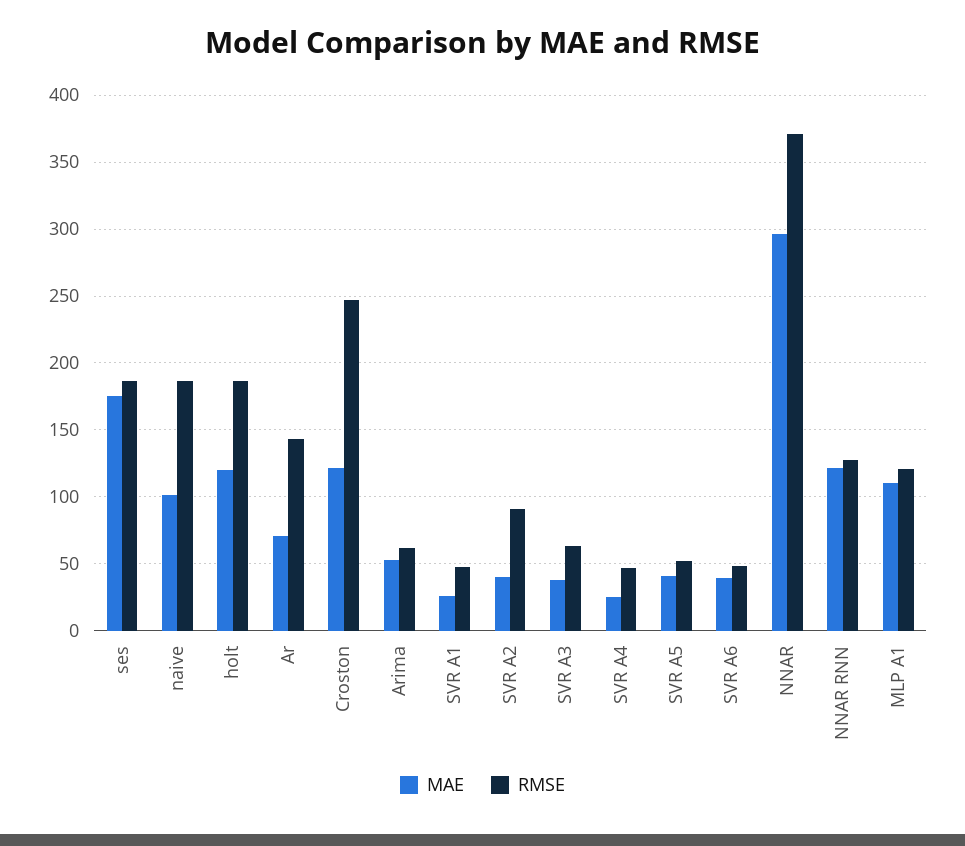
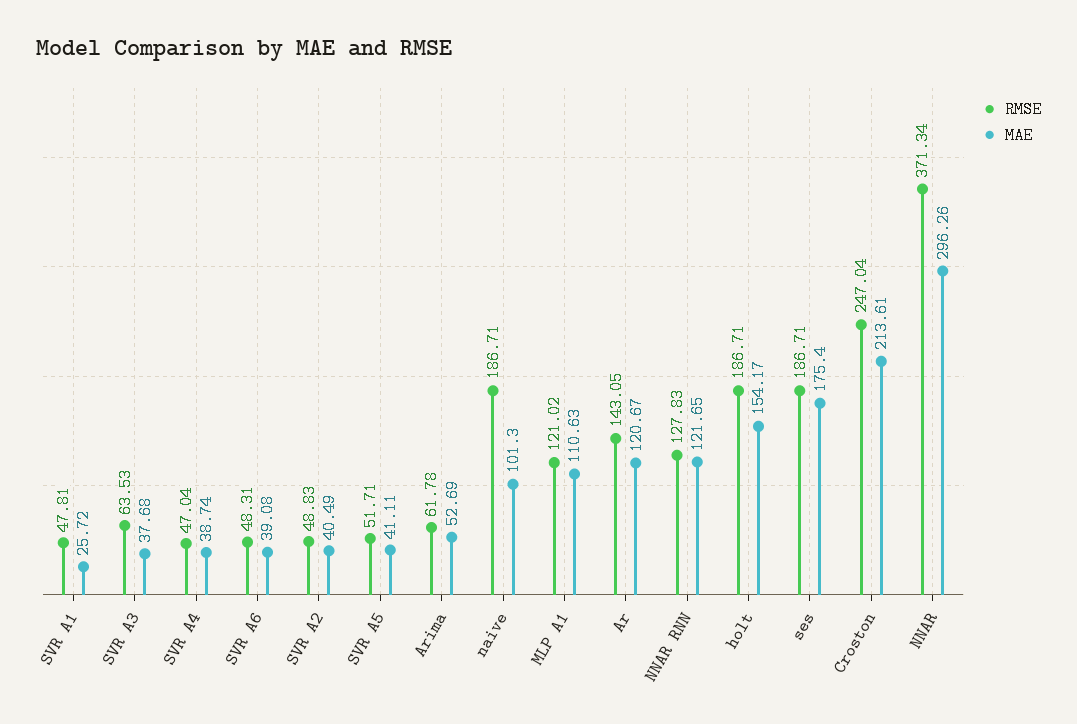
MAE, holt: 120 -> 154.17
MAE, Ar: 70 -> 120.67
MAE, Croston: 120 -> 213.61
RMSE, SVR A2: 90 -> 48.83
MAE, SVR A4: 25 -> 38.74

